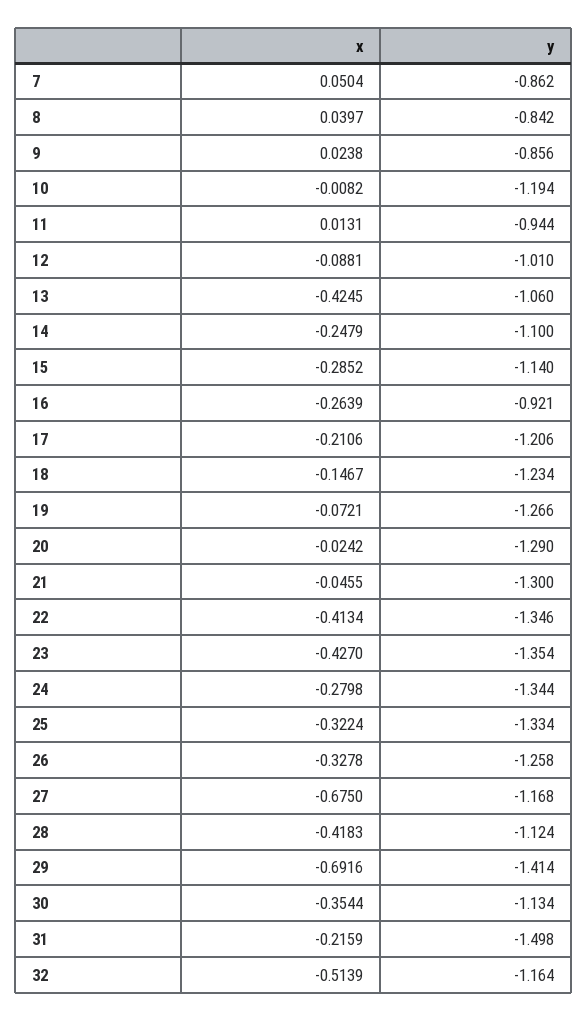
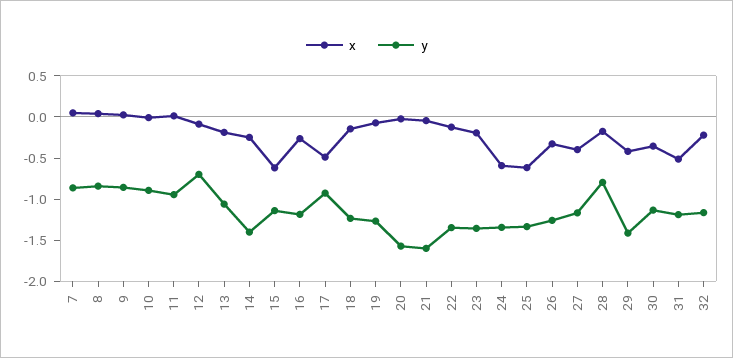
y, 10: -1.194 -> -0.9
y, 12: -1.01 -> -0.7
x, 13: -0.4245 -> -0.2
y, 14: -1.1 -> -1.4
x, 15: -0.2852 -> -0.6
y, 16: -0.921 -> -1.2
x, 17: -0.2106 -> -0.5
y, 17: -1.206 -> -0.9
y, 20: -1.29 -> -1.6
y, 21: -1.3 -> -1.6
x, 22: -0.4134 -> -0.1
x, 23: -0.427 -> -0.2
x, 24: -0.2798 -> -0.6
x, 25: -0.3224 -> -0.6
x, 27: -0.675 -> -0.4
x, 28: -0.4183 -> -0.2
y, 28: -1.124 -> -0.8
x, 29: -0.6916 -> -0.4
x, 31: -0.2159 -> -0.5
y, 31: -1.498 -> -1.2
x, 32: -0.5139 -> -0.2

